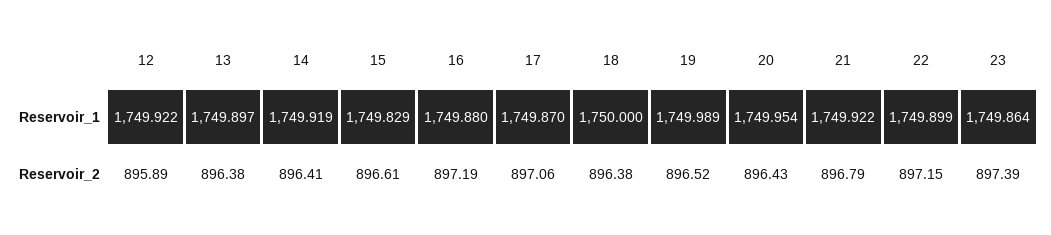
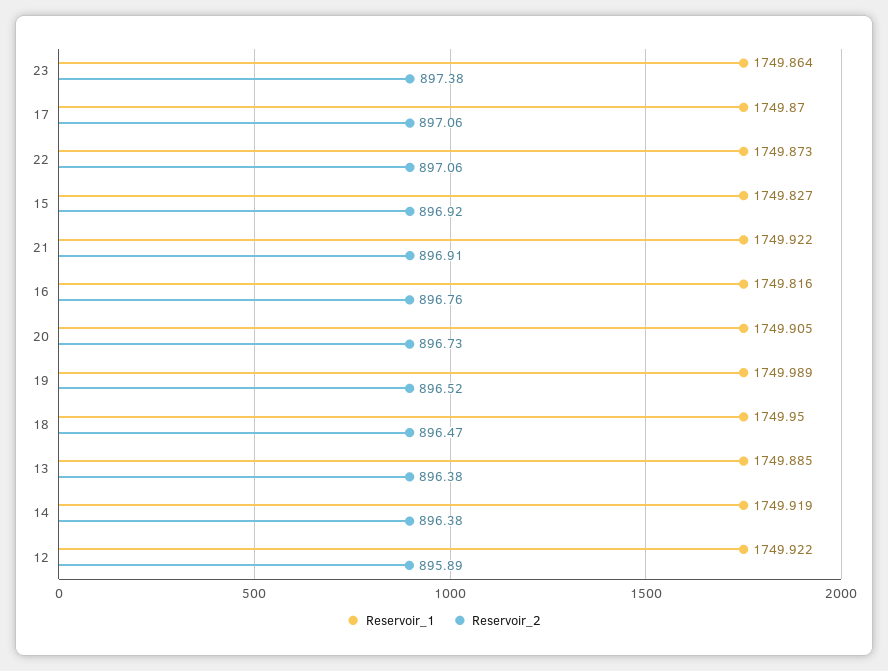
Reservoir_1, 13: 1749.897 -> 1749.885
Reservoir_1, 15: 1749.829 -> 1749.827
Reservoir_1, 16: 1749.88 -> 1749.816
Reservoir_1, 18: 1750 -> 1749.95
Reservoir_1, 20: 1749.954 -> 1749.905
Reservoir_1, 22: 1749.899 -> 1749.873
Reservoir_2, 14: 896.41 -> 896.38
Reservoir_2, 15: 896.61 -> 896.92
Reservoir_2, 16: 897.19 -> 896.76
Reservoir_2, 18: 896.38 -> 896.47
Reservoir_2, 20: 896.43 -> 896.73
Reservoir_2, 21: 896.79 -> 896.91
Reservoir_2, 22: 897.15 -> 897.06
Reservoir_2, 23: 897.39 -> 897.38

